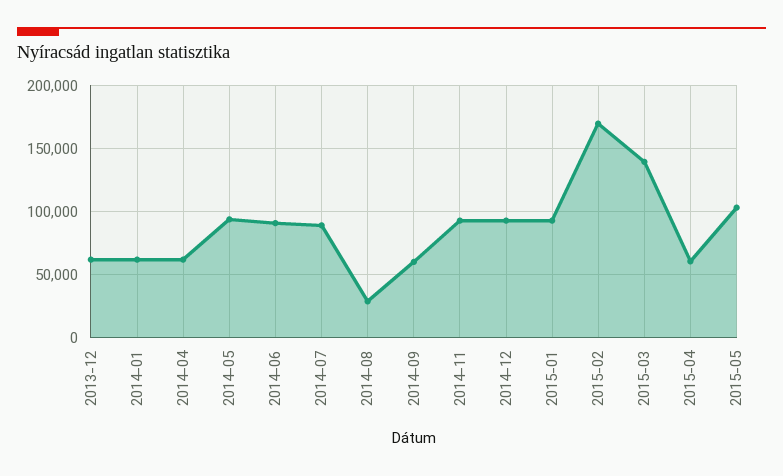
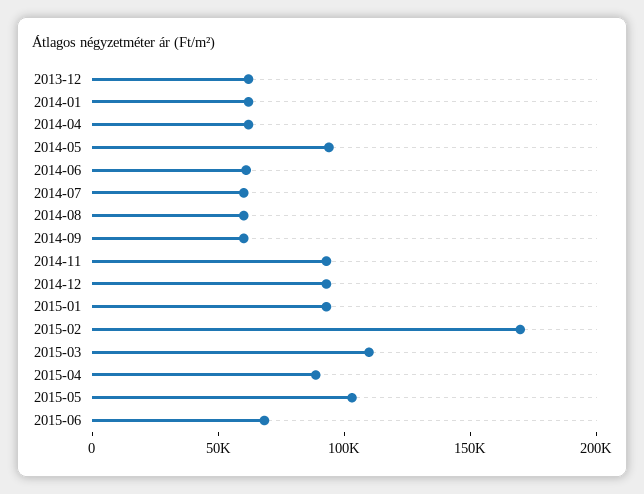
2014-06: 90000 -> 60000
2014-07: 90000 -> 60000
2014-08: 30000 -> 60000
2015-03: 140000 -> 110000
2015-04: 60000 -> 90000
2015-06: none -> 70000

